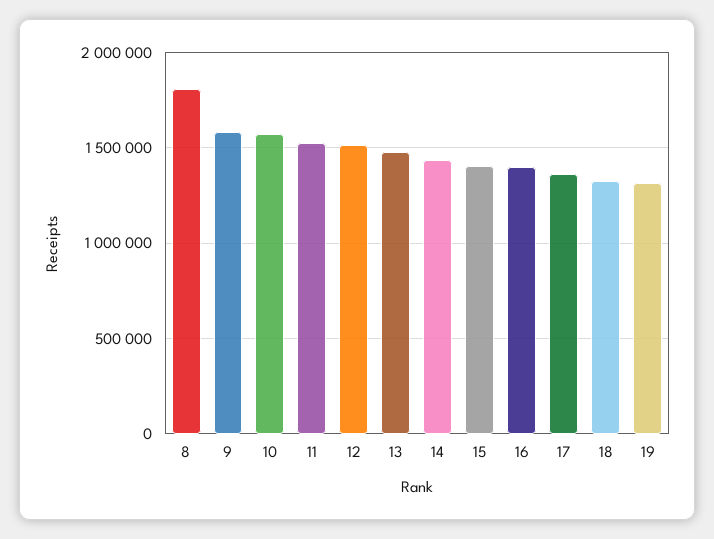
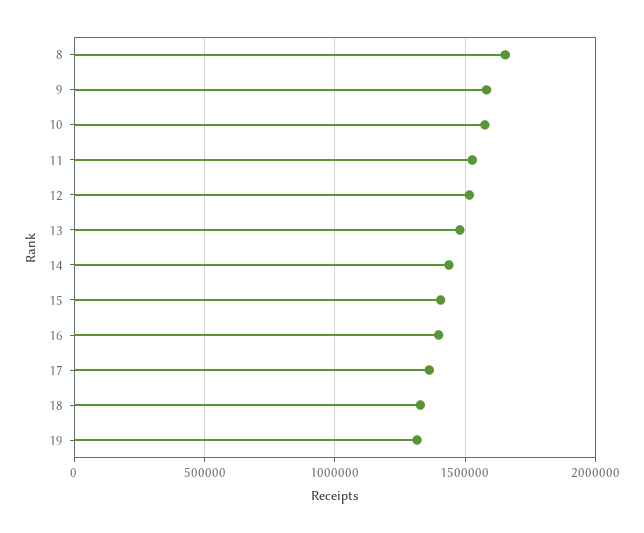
8: 1800000 -> 1650000

